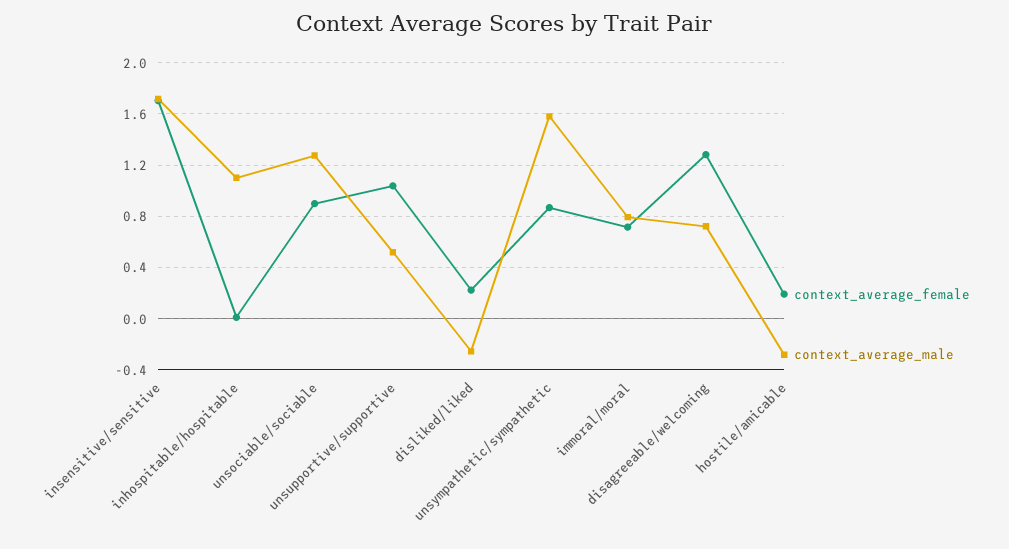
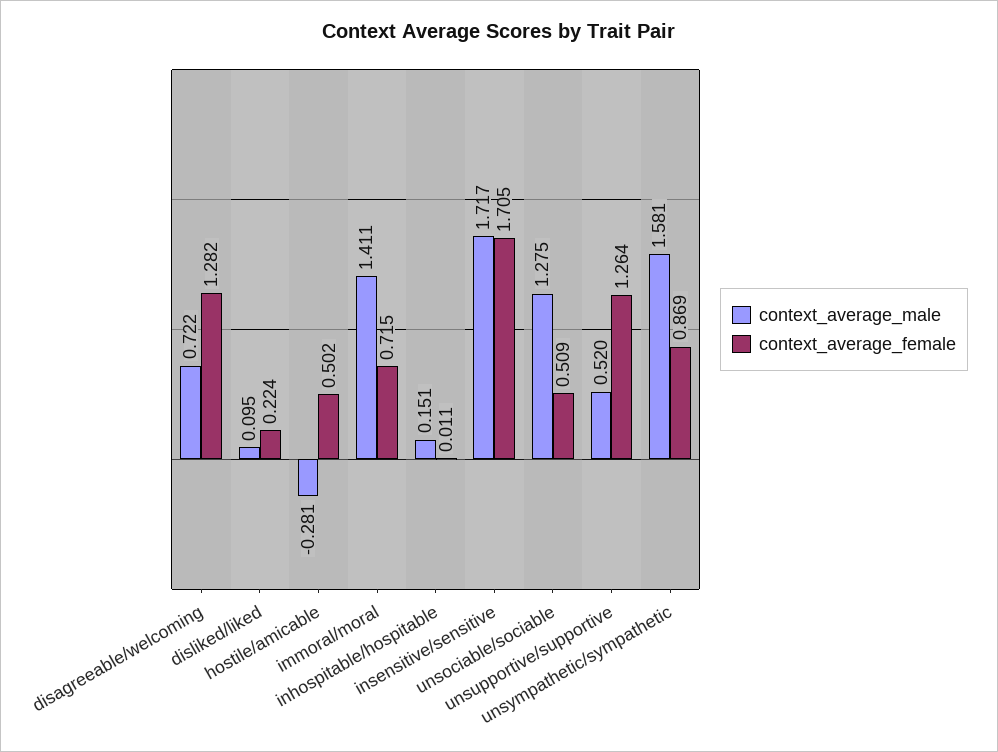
context_average_male, inhospitable/hospitable: 1.1 -> 0.151
context_average_female, unsociable/sociable: 0.9 -> 0.509
context_average_female, unsupportive/supportive: 1.05 -> 1.264
context_average_male, disliked/liked: -0.25 -> 0.095
context_average_male, immoral/moral: 0.8 -> 1.411
context_average_female, hostile/amicable: 0.2 -> 0.502

